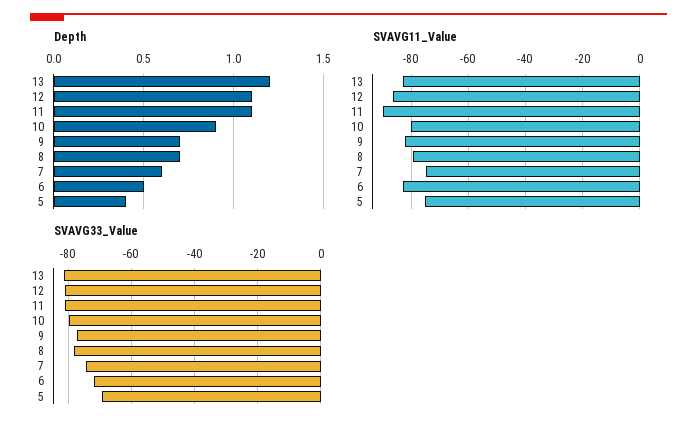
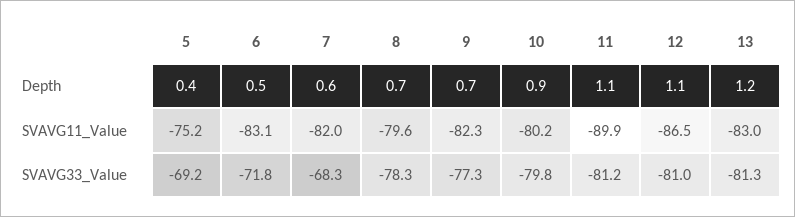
SVAVG11_Value, 7: -75 -> -82
SVAVG33_Value, 7: -74 -> -68.3

